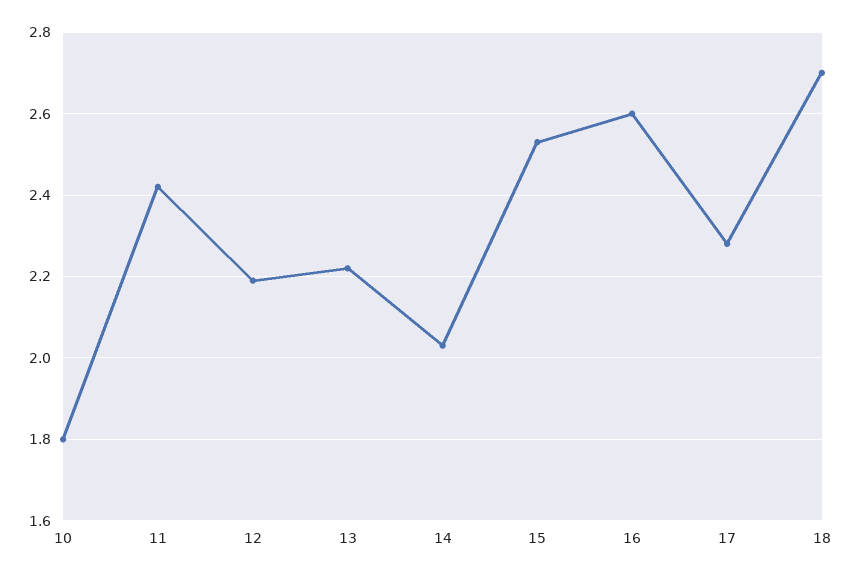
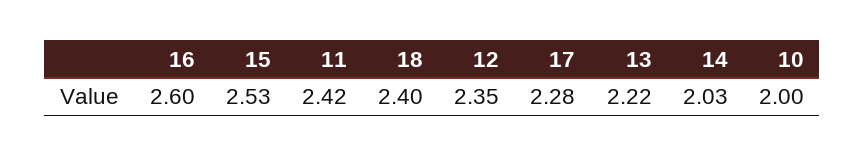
10: 1.8 -> 2
12: 2.2 -> 2.35
18: 2.7 -> 2.4

